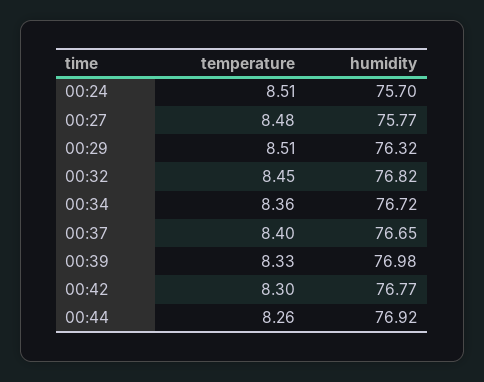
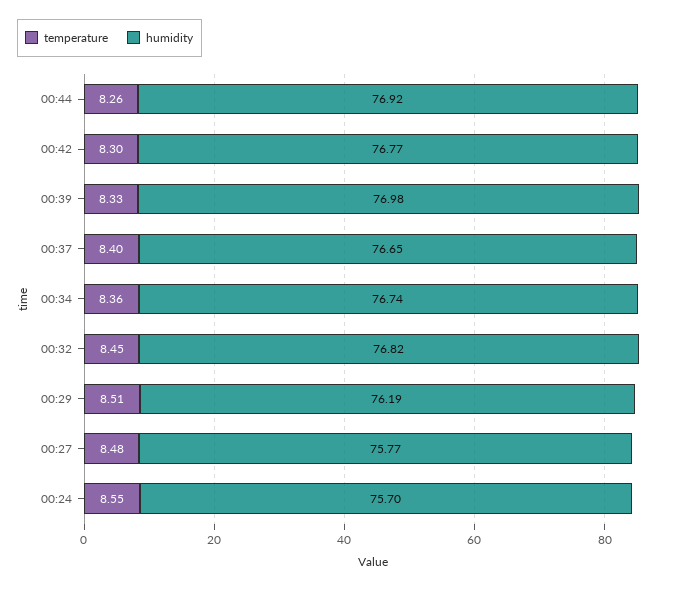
temperature, 00:24: 8.51 -> 8.55
humidity, 00:29: 76.32 -> 76.19
humidity, 00:34: 76.72 -> 76.74

